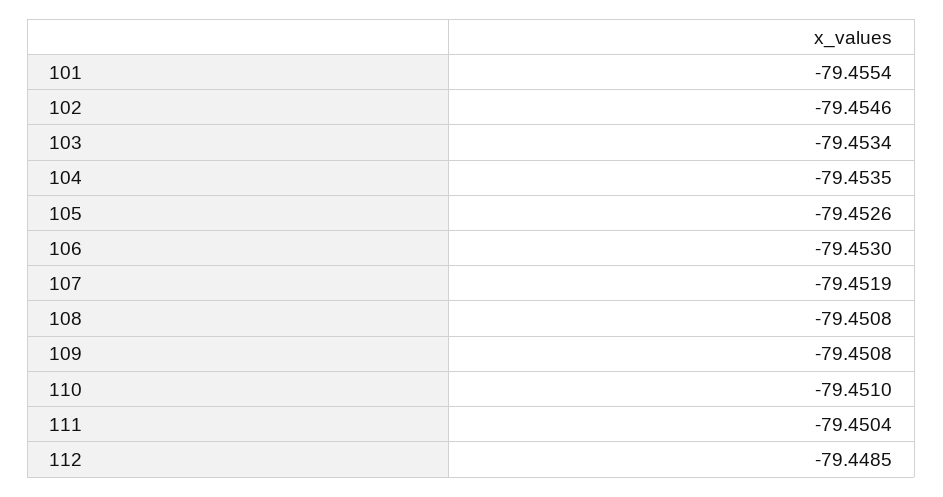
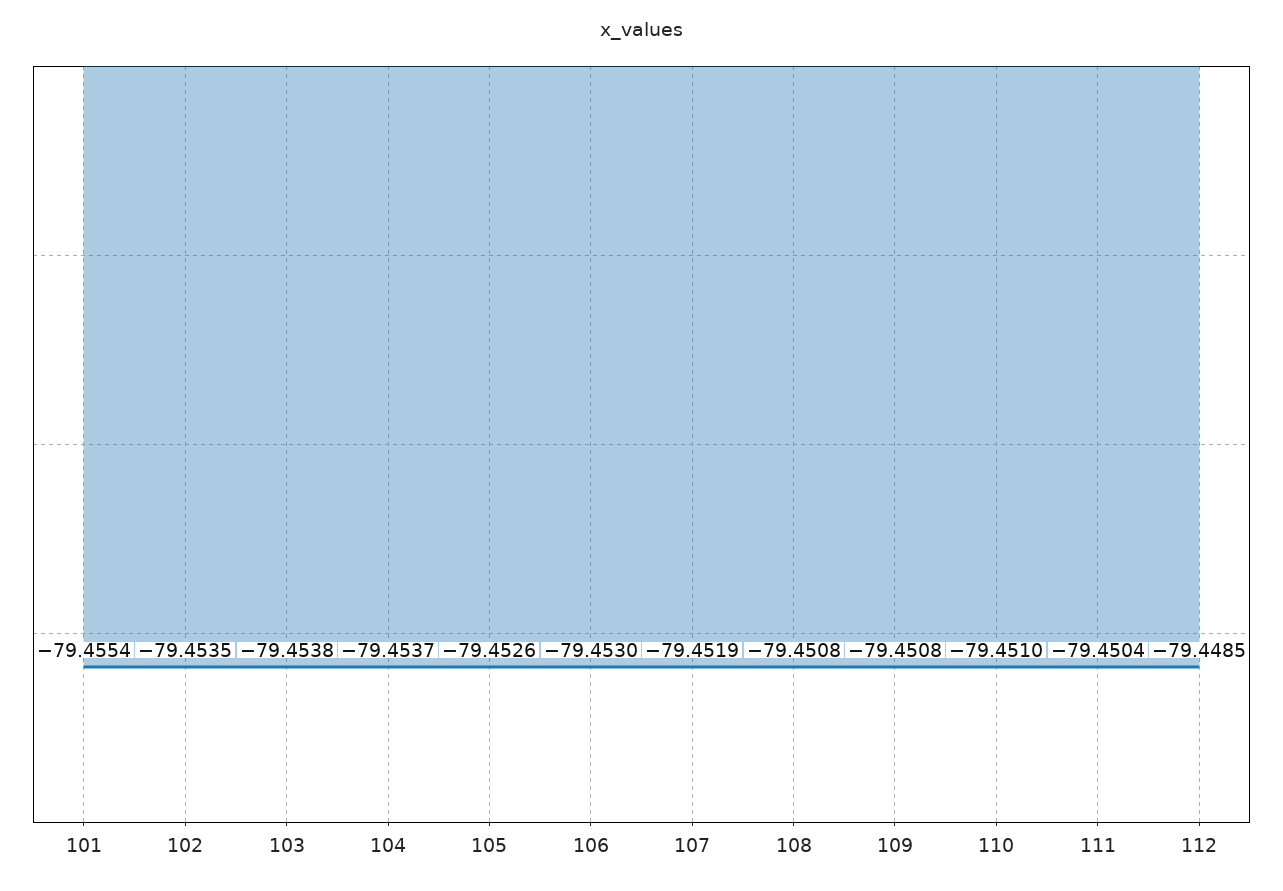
102: -79.4546 -> -79.4535
103: -79.4534 -> -79.4538
104: -79.4535 -> -79.4537

